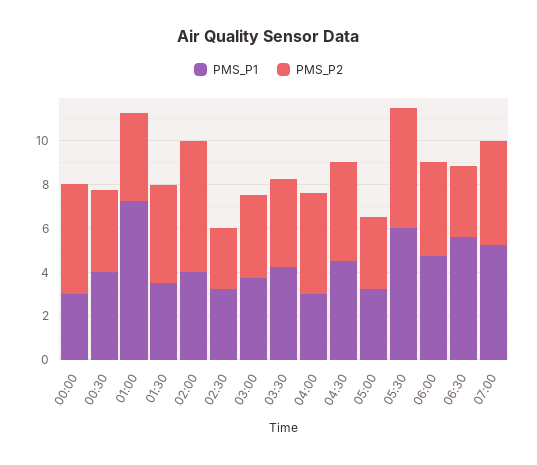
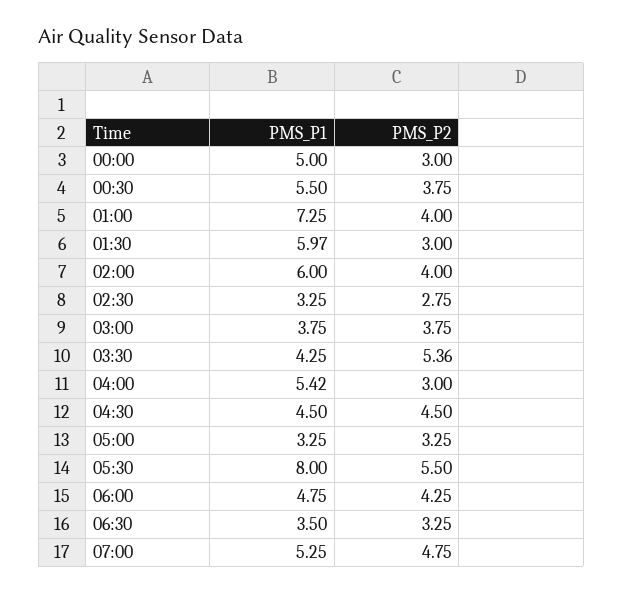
PMS_P1, 00:00: 3 -> 5
PMS_P2, 00:00: 5 -> 3
PMS_P1, 00:30: 4 -> 5.5
PMS_P1, 01:30: 3.5 -> 5.97
PMS_P2, 01:30: 4.5 -> 3
PMS_P1, 02:00: 4 -> 6
PMS_P2, 02:00: 6 -> 4
PMS_P2, 03:30: 4 -> 5.36
PMS_P1, 04:00: 3 -> 5.42
PMS_P2, 04:00: 4.5 -> 3
PMS_P1, 05:30: 6 -> 8
PMS_P1, 06:30: 5.5 -> 3.5

